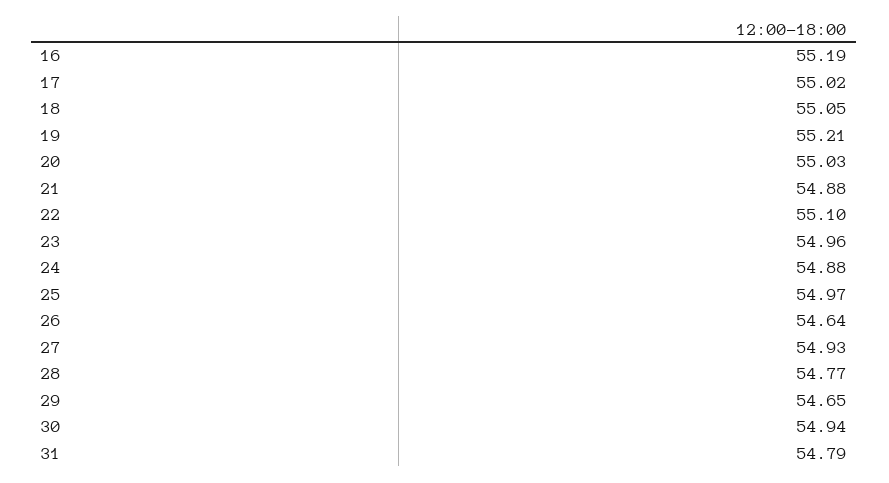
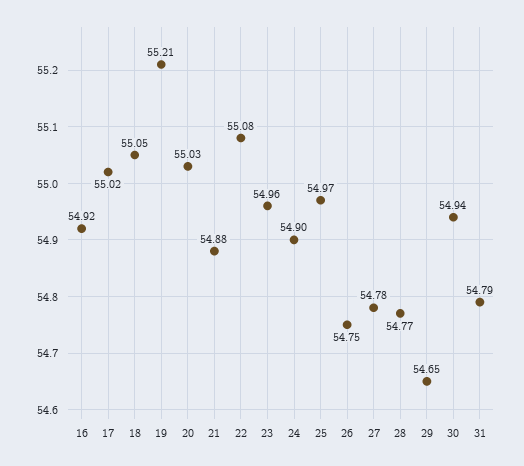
16: 55.19 -> 54.92
22: 55.1 -> 55.08
24: 54.88 -> 54.9
26: 54.64 -> 54.75
27: 54.93 -> 54.78

